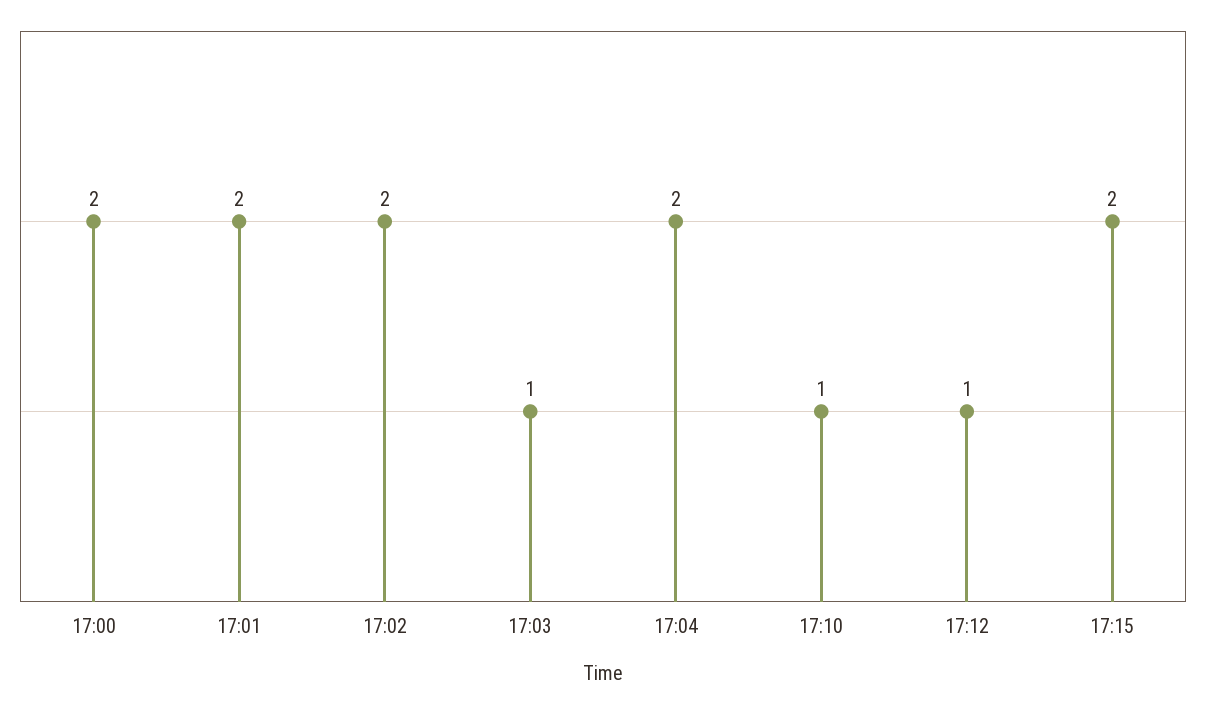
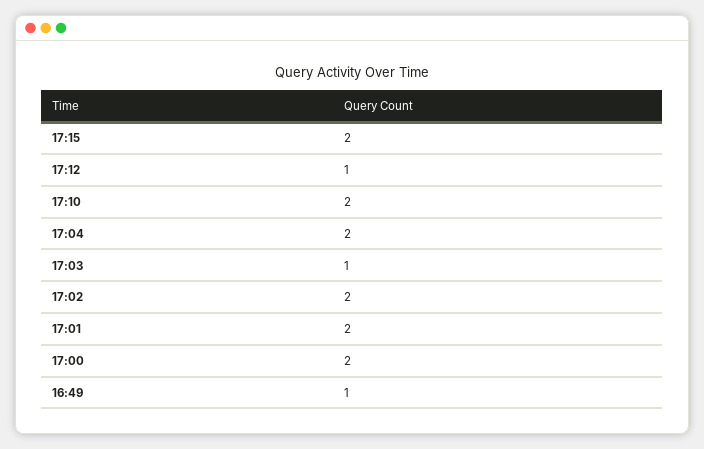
17:10: 1 -> 2
16:49: none -> 1

